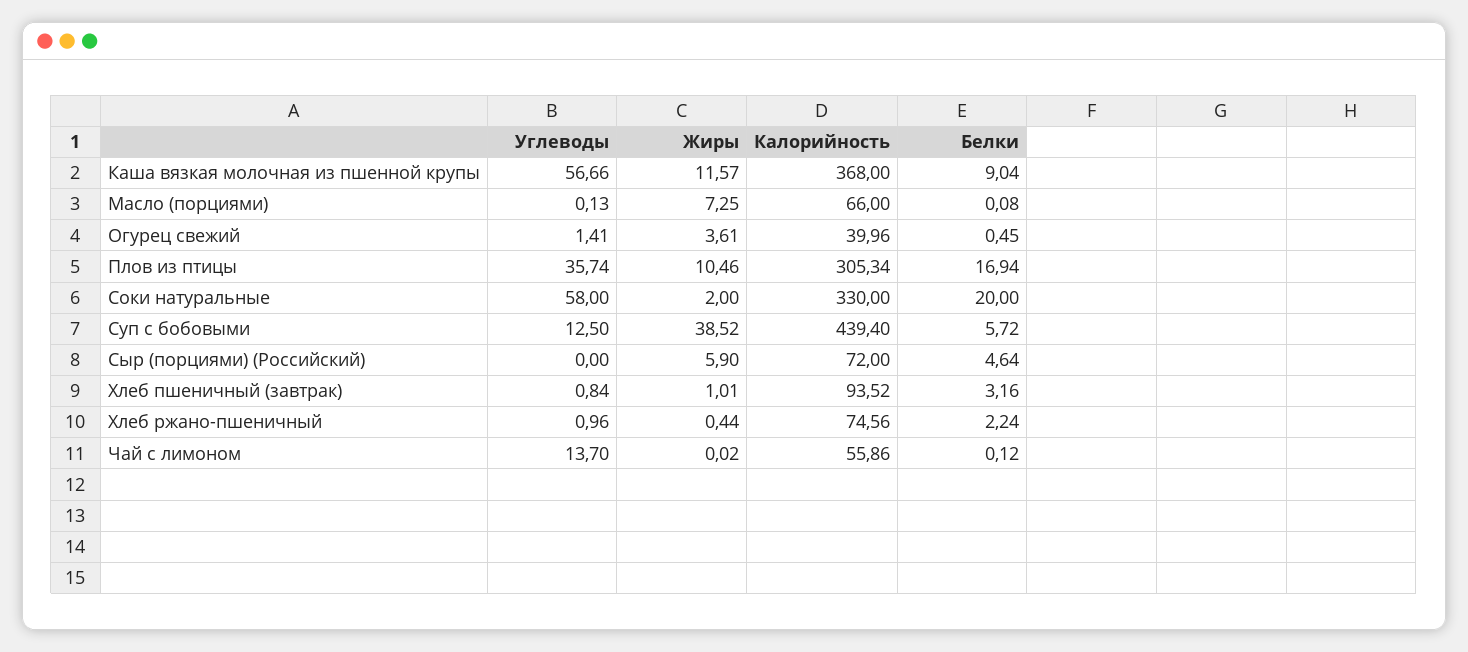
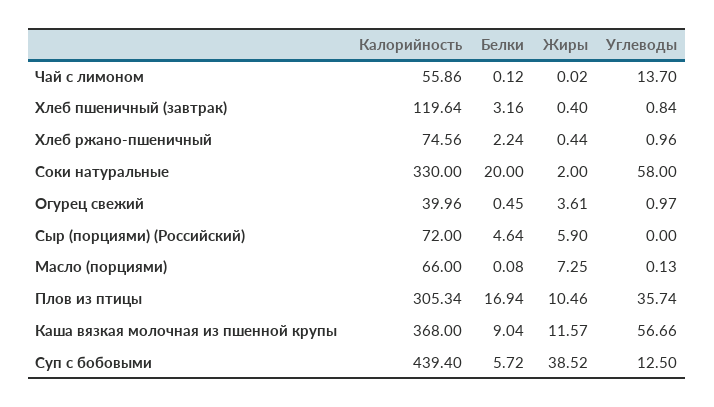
Углеводы, Огурец свежий: 1.41 -> 0.97
Жиры, Хлеб пшеничный (завтрак): 1.01 -> 0.4
Калорийность, Хлеб пшеничный (завтрак): 93.52 -> 119.64

